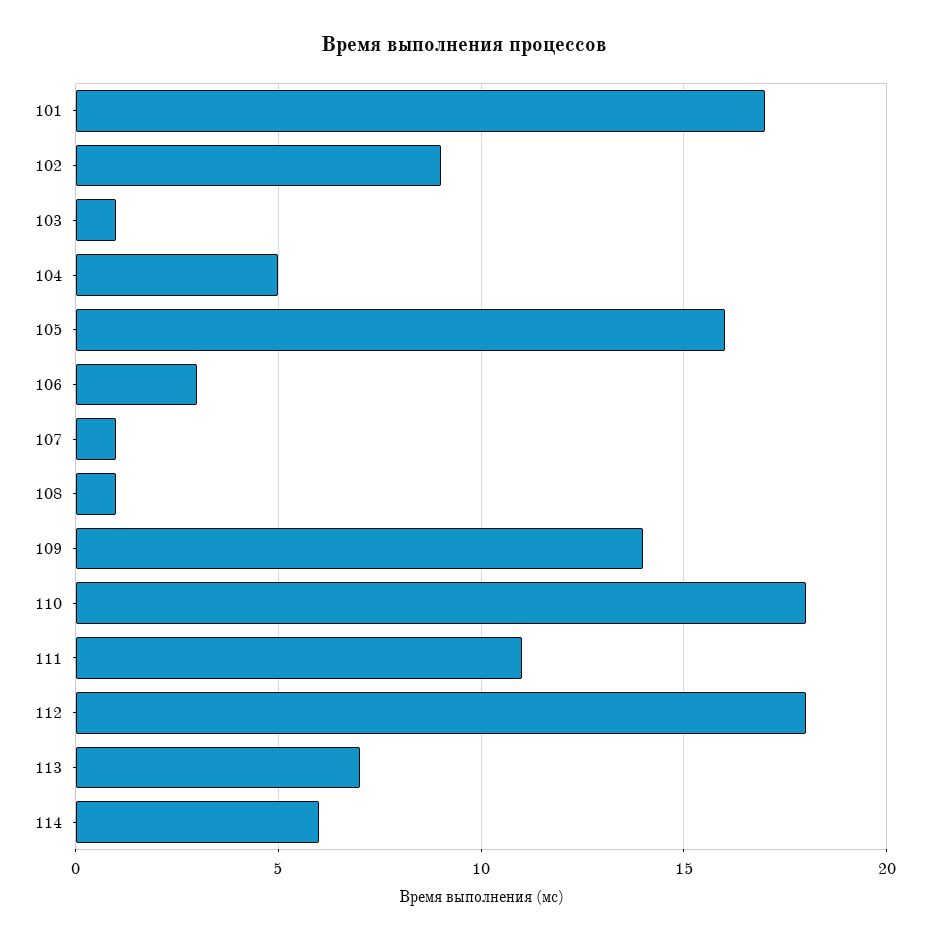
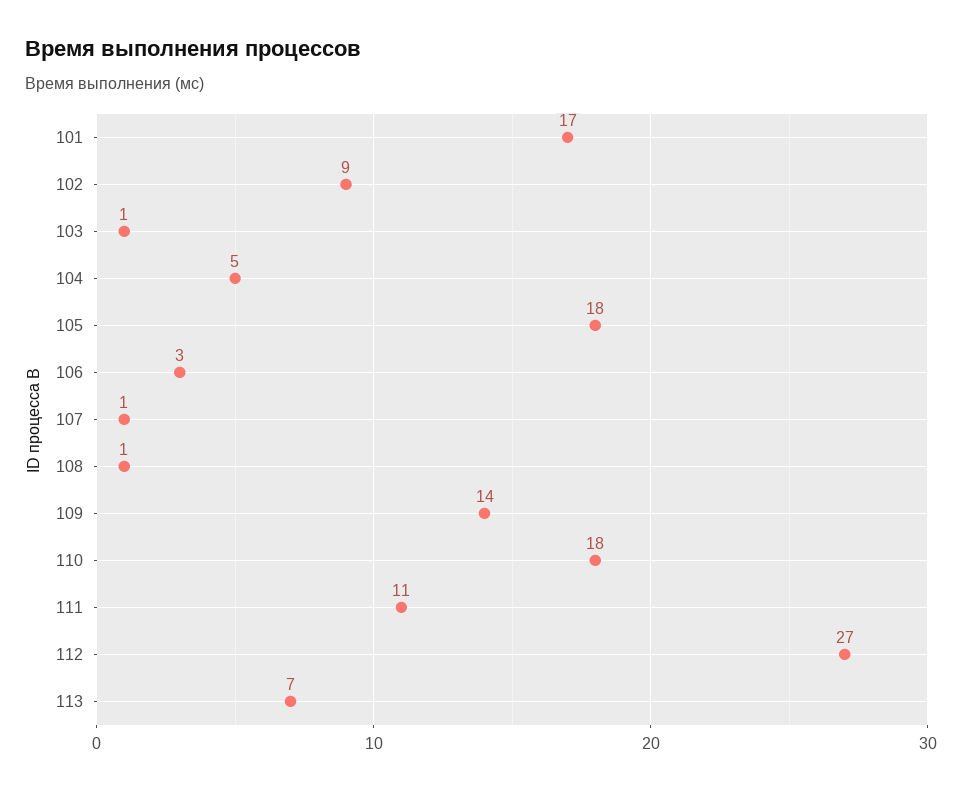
105: 16 -> 18
112: 18 -> 27
114: 6 -> none

